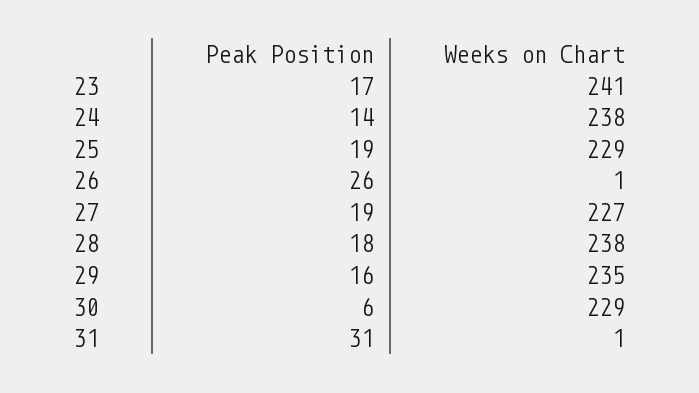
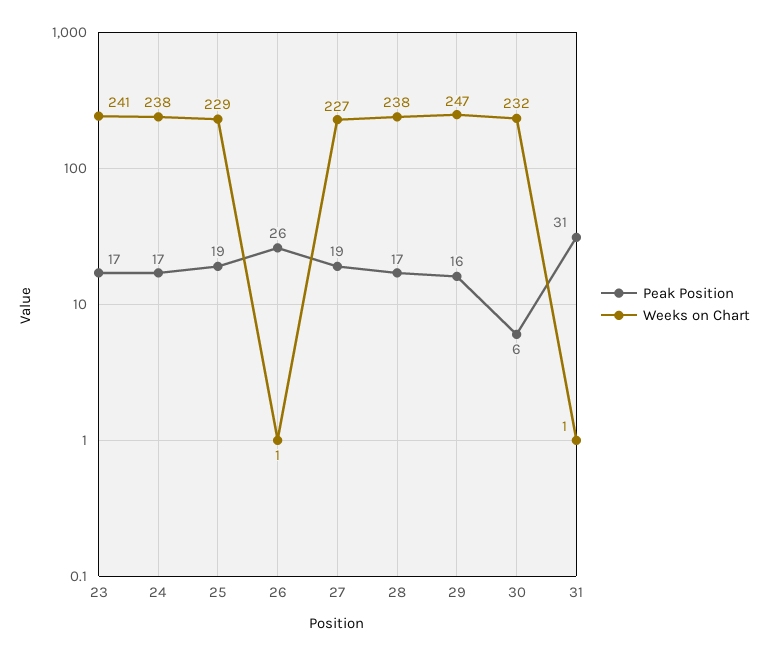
Peak Position, 24: 14 -> 17
Peak Position, 28: 18 -> 17
Weeks on Chart, 29: 235 -> 247
Weeks on Chart, 30: 229 -> 232

